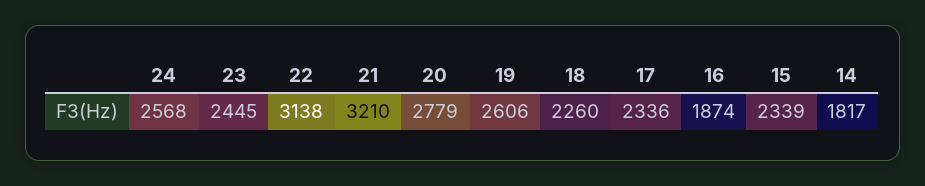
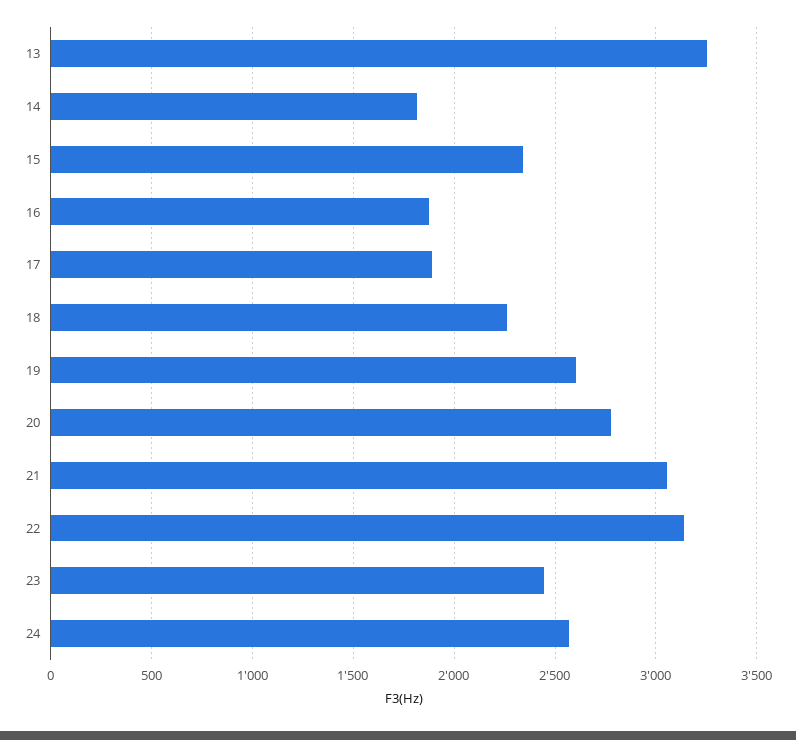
21: 3210 -> 3050
17: 2336 -> 1900
13: none -> 3250

